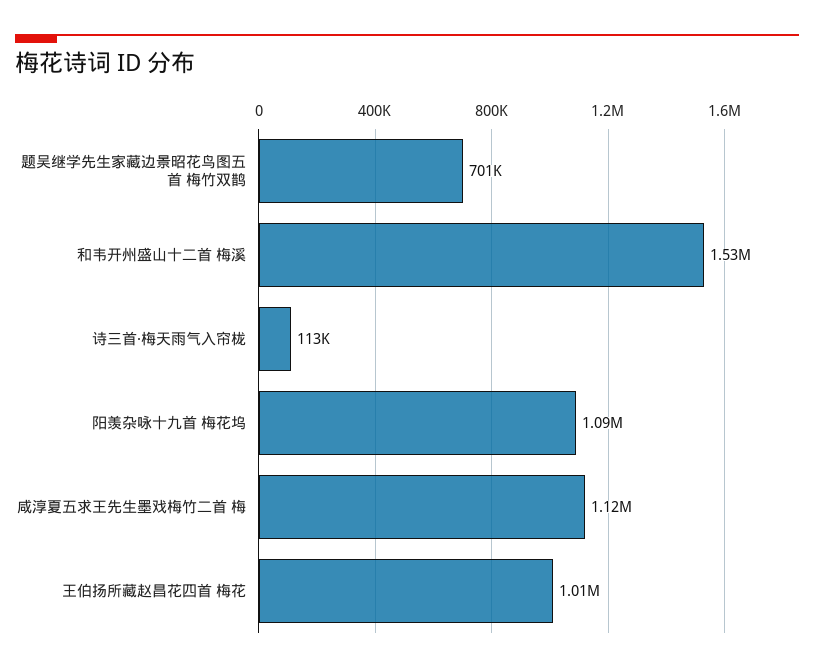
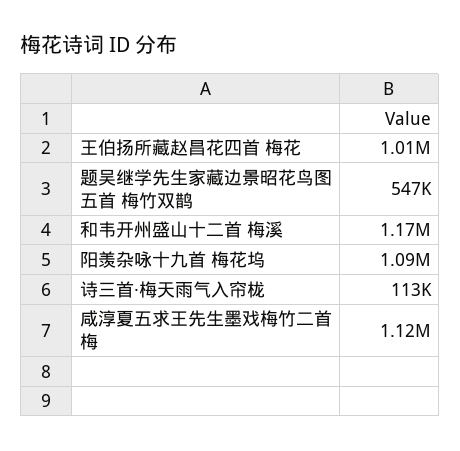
题吴继学先生家藏边景昭花鸟图五首 梅竹双鹊: 701000 -> 547000
和韦开州盛山十二首 梅溪: 1530000 -> 1170000

